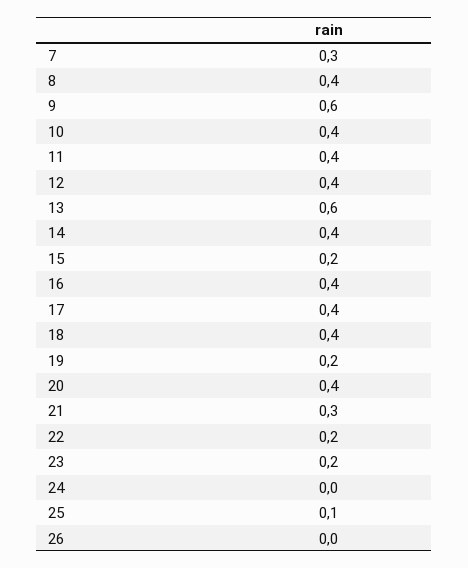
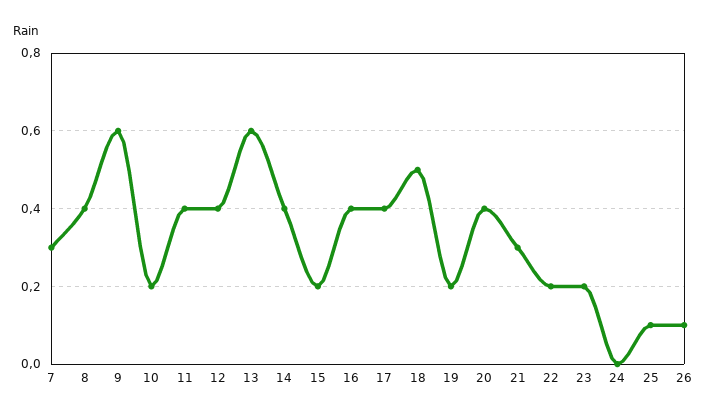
10: 0.4 -> 0.2
18: 0.4 -> 0.5
26: 0 -> 0.1

